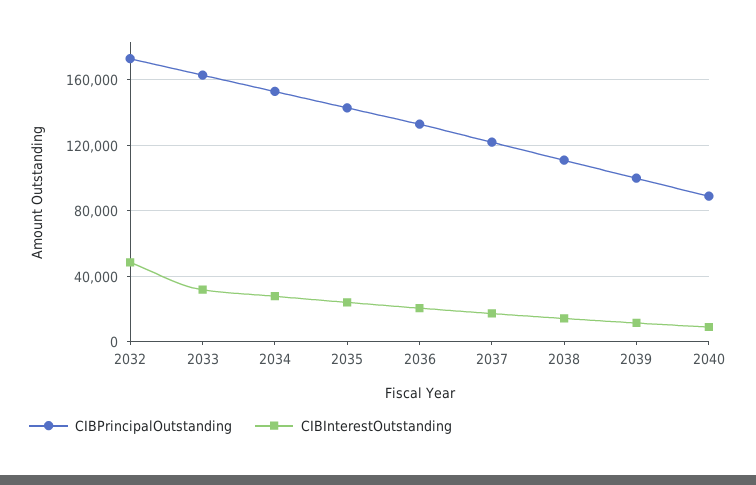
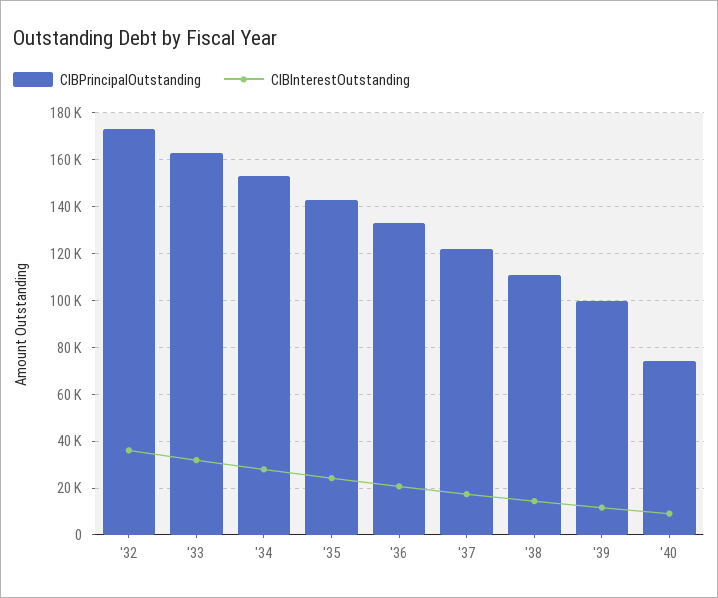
CIBInterestOutstanding, 2032: 50000 -> 35000
CIBPrincipalOutstanding, 2040: 90000 -> 75000

